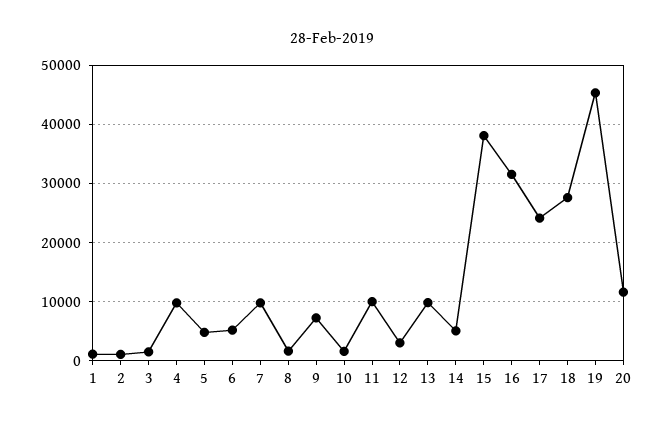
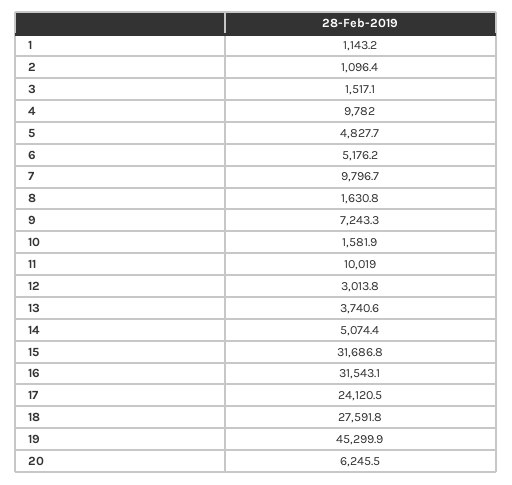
13: 10000 -> 3740.6
15: 38000 -> 31686.8
20: 12000 -> 6245.5

